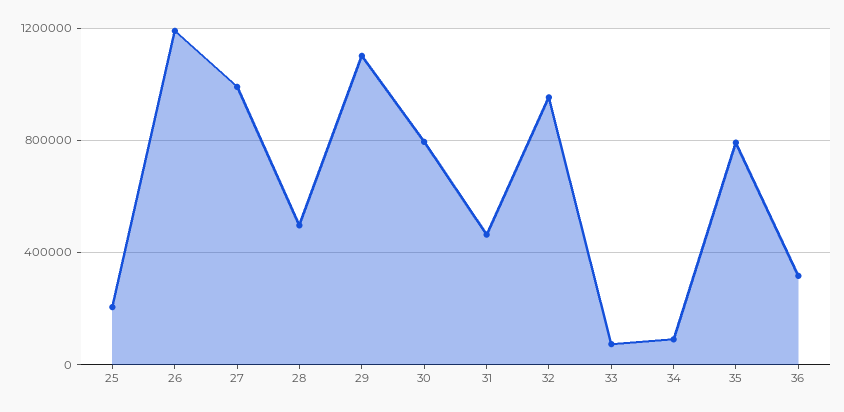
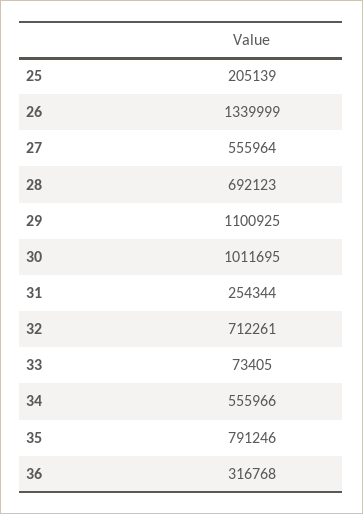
26: 1200000 -> 1339999
27: 1000000 -> 555964
28: 500000 -> 692123
30: 800000 -> 1011695
31: 450000 -> 254344
32: 950000 -> 712261
34: 100000 -> 555966

